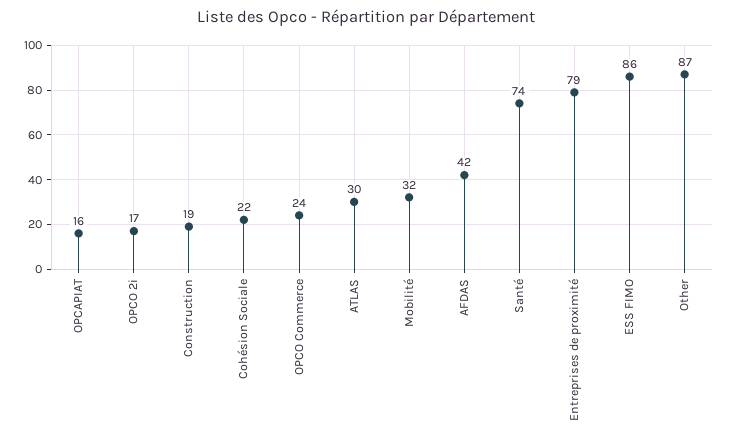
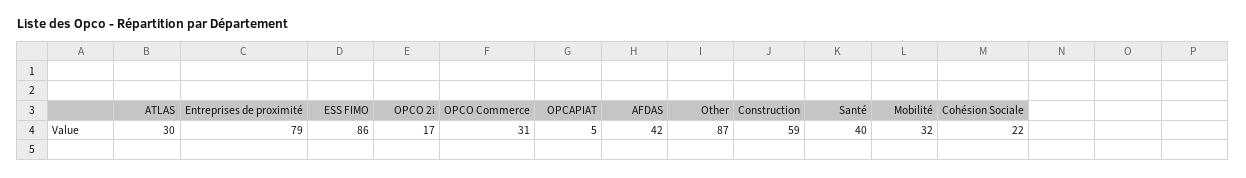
OPCAPIAT: 16 -> 5
Construction: 19 -> 59
OPCO Commerce: 24 -> 31
Santé: 74 -> 40

